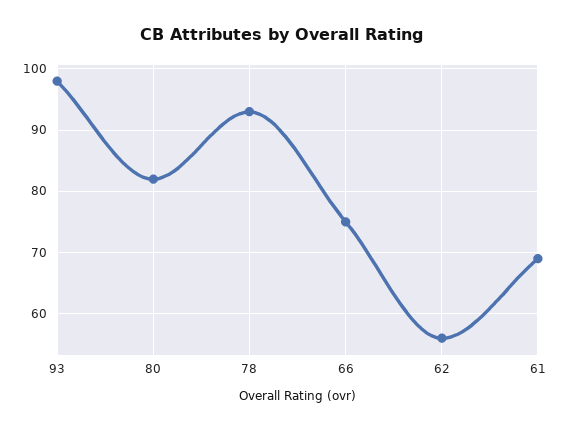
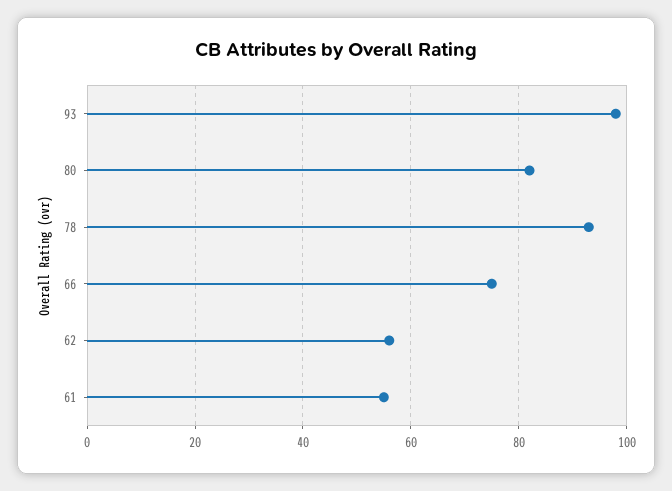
61: 69 -> 55

